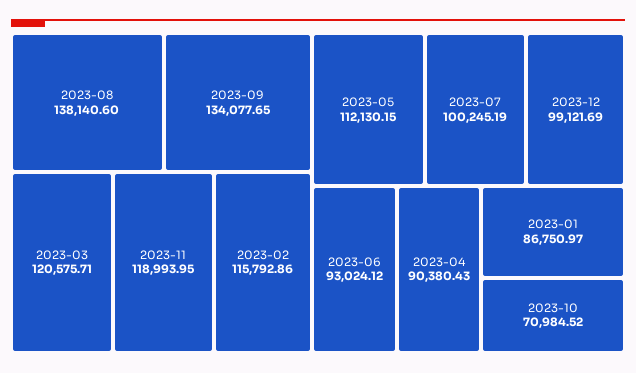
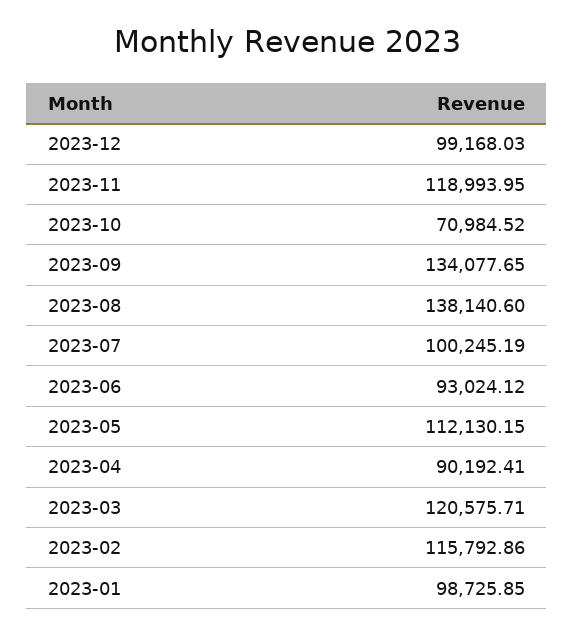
2023-12: 99121.69 -> 99168.03
2023-04: 90380.43 -> 90192.41
2023-01: 86750.97 -> 98725.85

